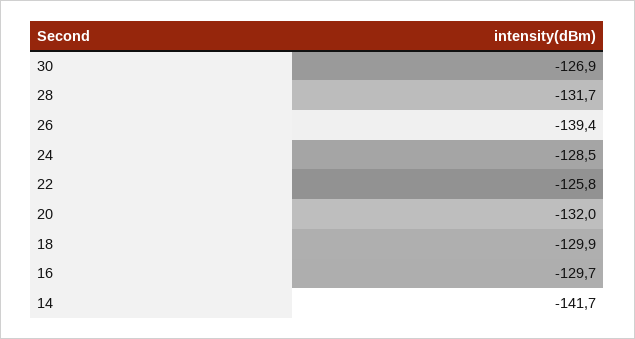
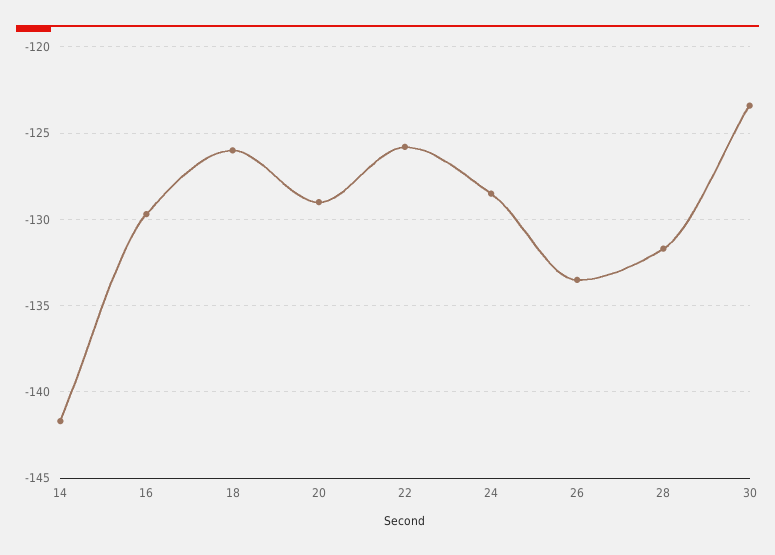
30: -126.9 -> -123.5
26: -139.4 -> -133.5
20: -132 -> -129
18: -129.9 -> -126

